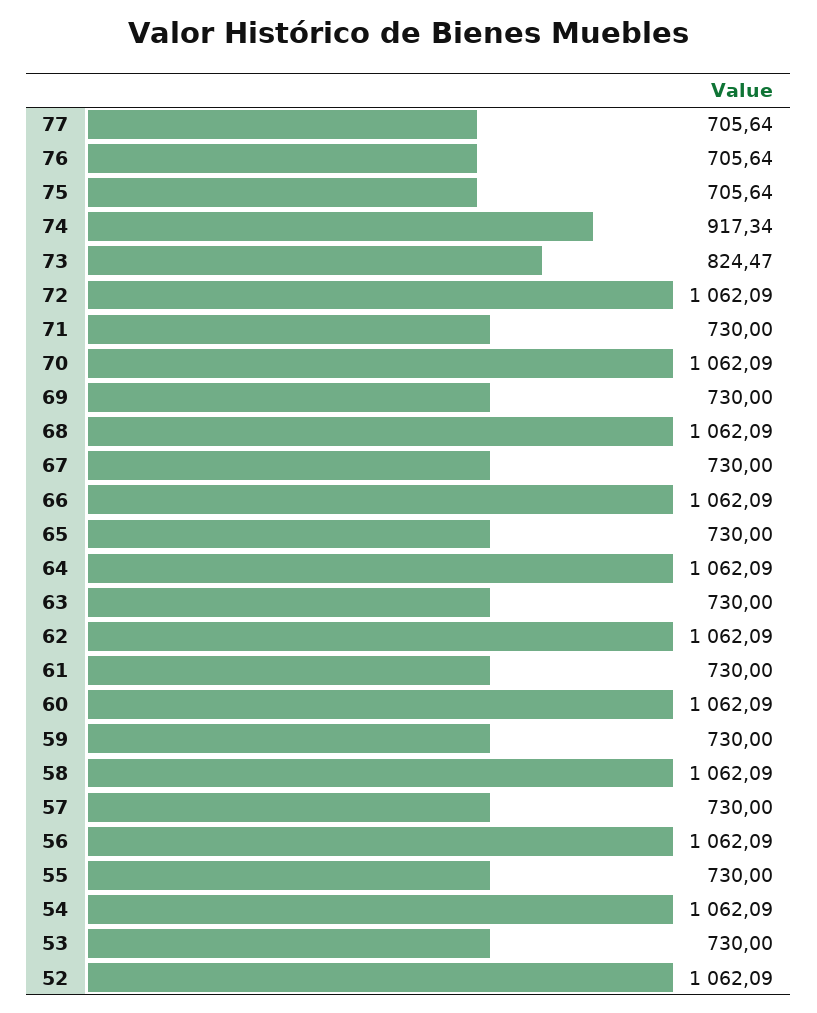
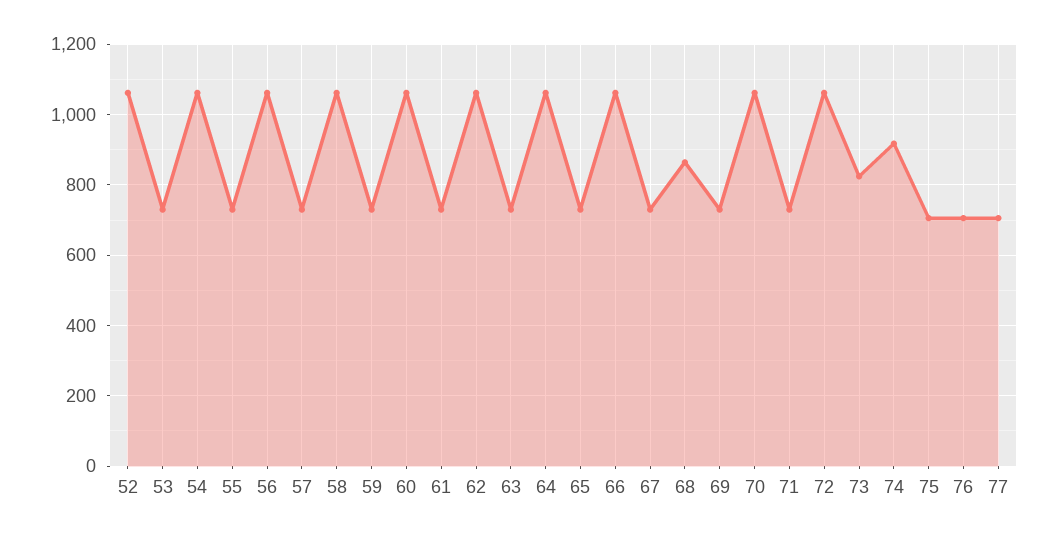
68: 1062.09 -> 860

